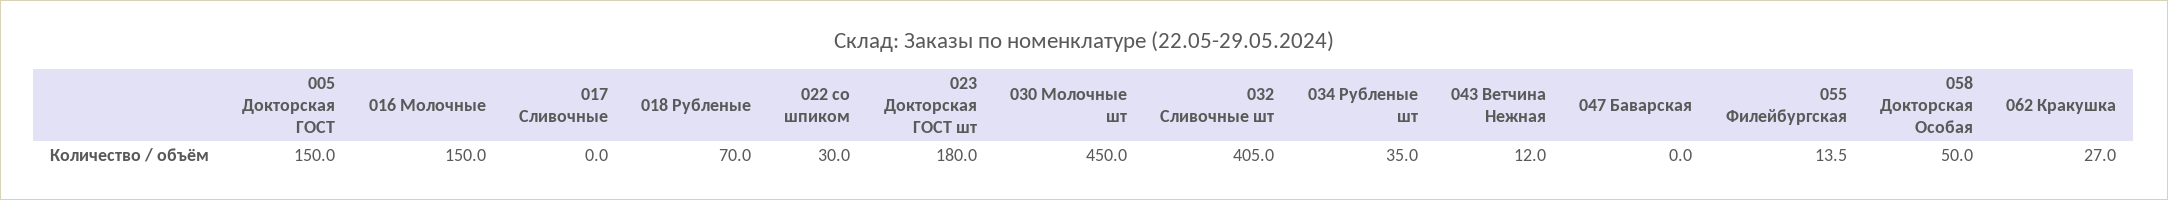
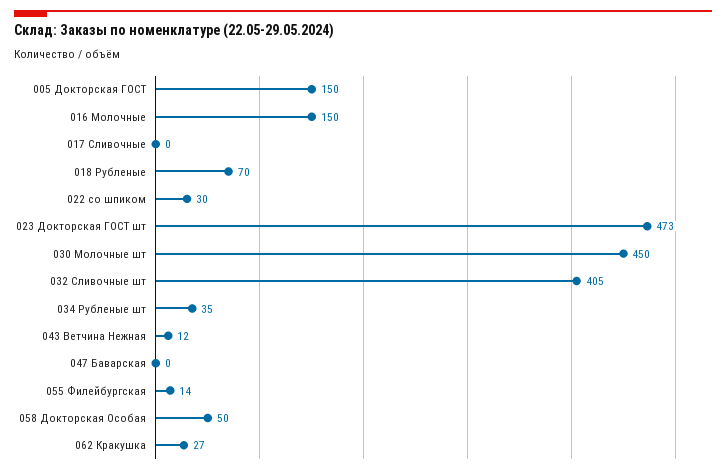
023 Докторская ГОСТ шт: 180 -> 473

